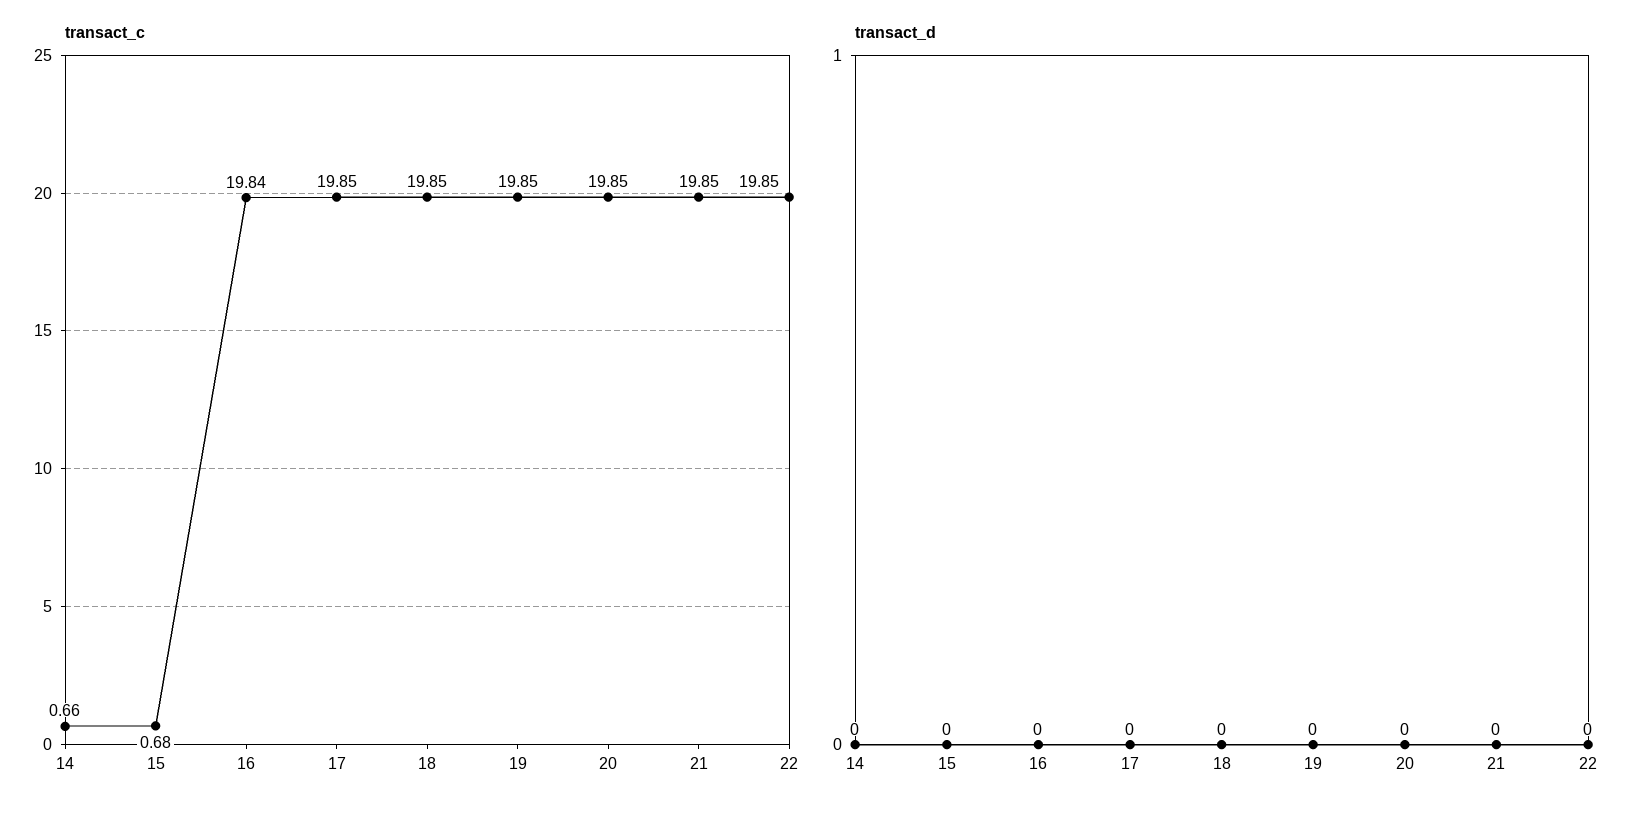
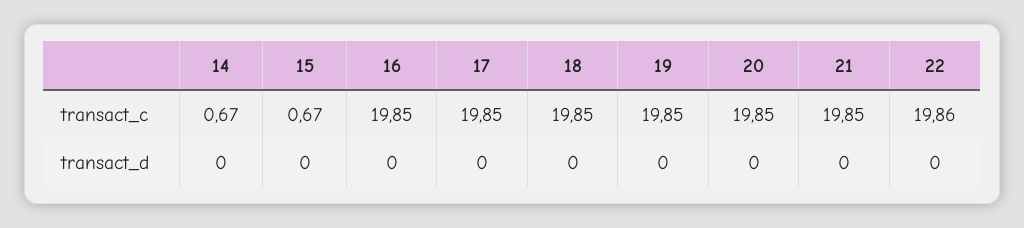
transact_c, 14: 0.66 -> 0.67
transact_c, 15: 0.68 -> 0.67
transact_c, 16: 19.84 -> 19.85
transact_c, 22: 19.85 -> 19.86

